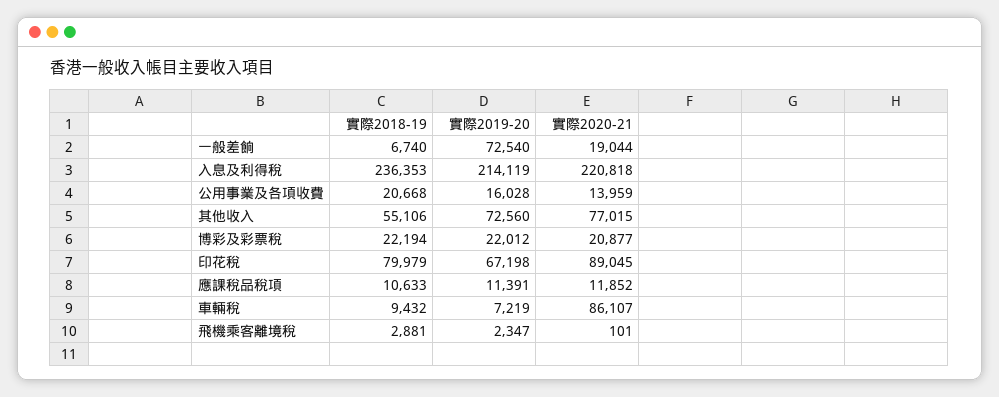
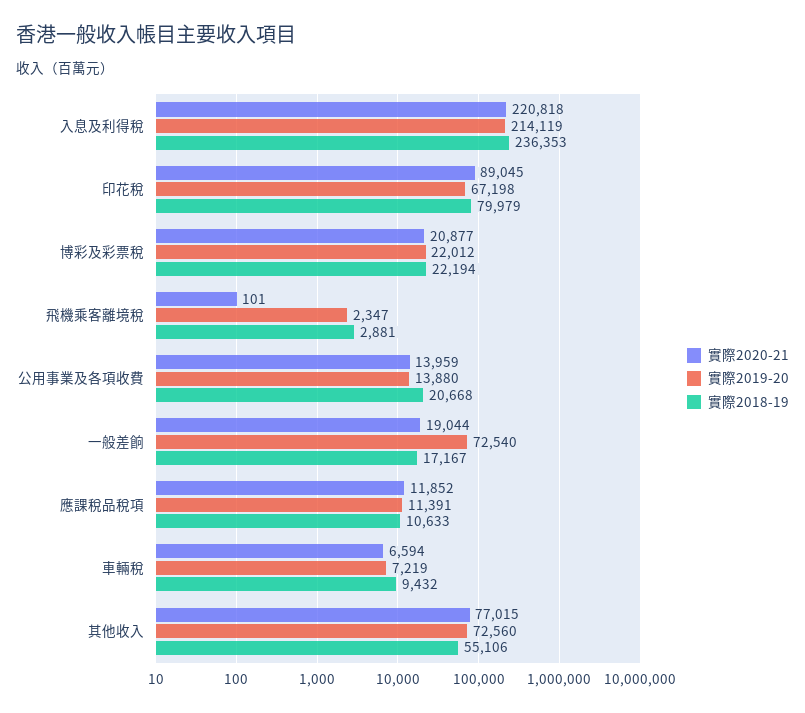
實際2018-19, 一般差餉: 6740 -> 17167
實際2019-20, 公用事業及各項收費: 16028 -> 13880
實際2020-21, 車輛稅: 86107 -> 6594

